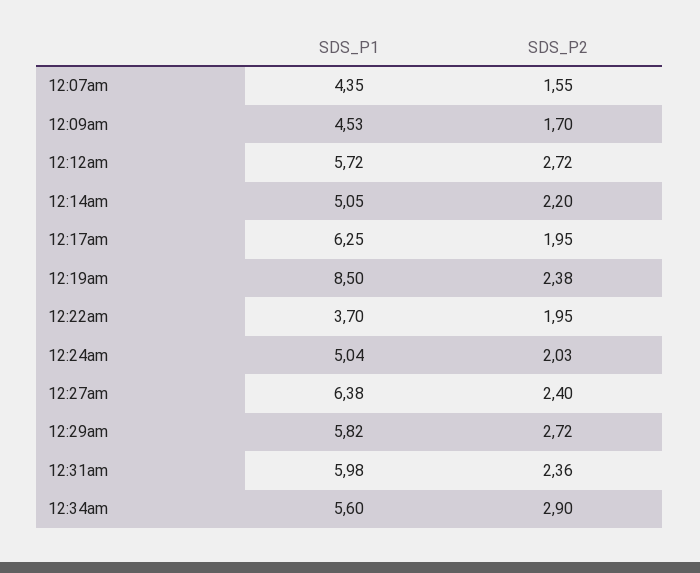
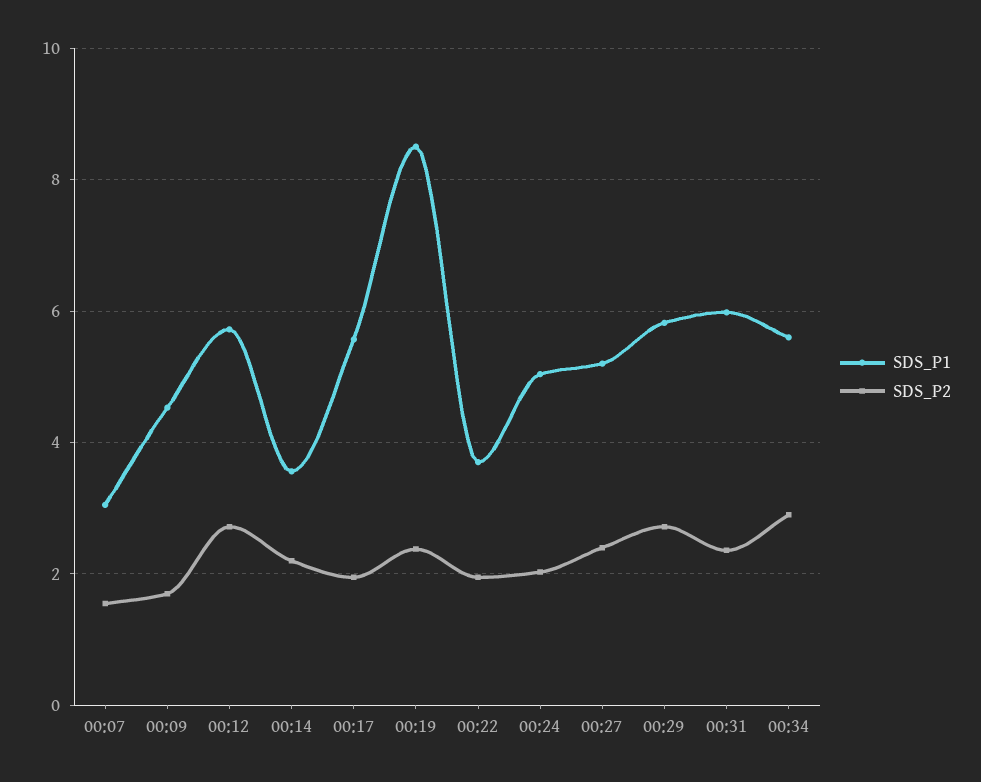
SDS_P1, 12:07am: 4.35 -> 3
SDS_P1, 12:14am: 5.05 -> 3.6
SDS_P1, 12:17am: 6.25 -> 5.6
SDS_P1, 12:27am: 6.38 -> 5.2

